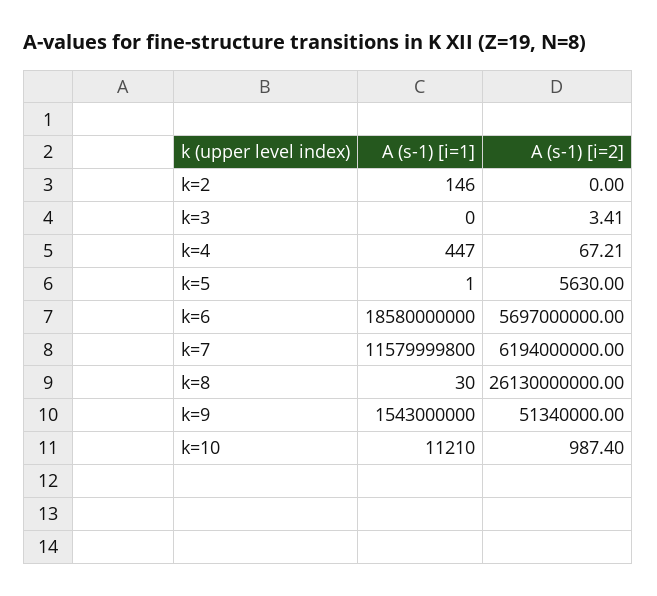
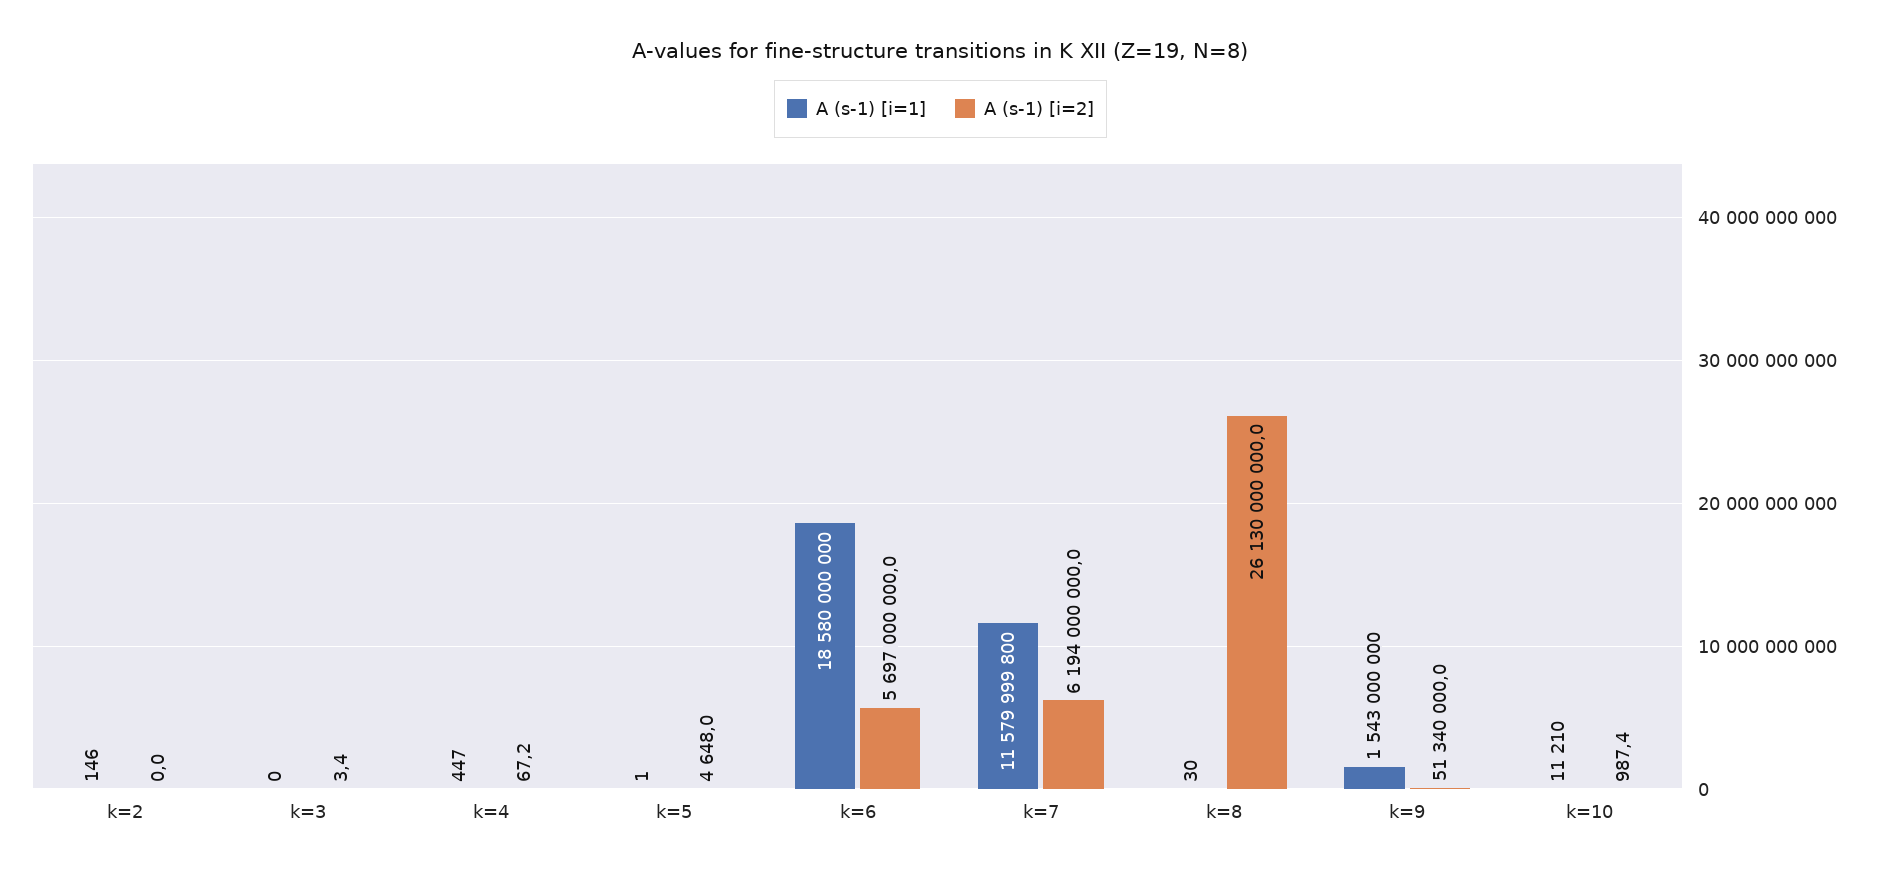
A (s-1) [i=2], k=5: 5630 -> 4648

